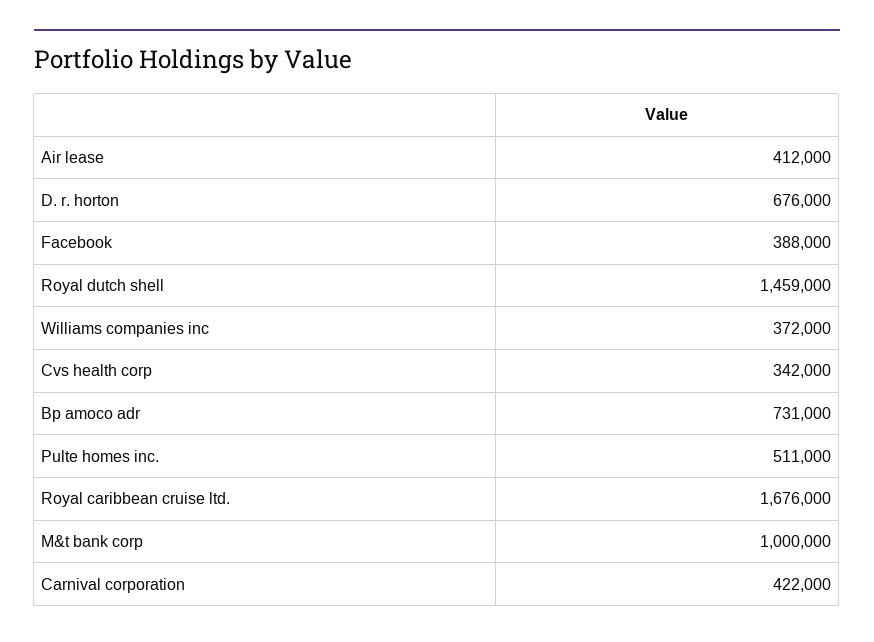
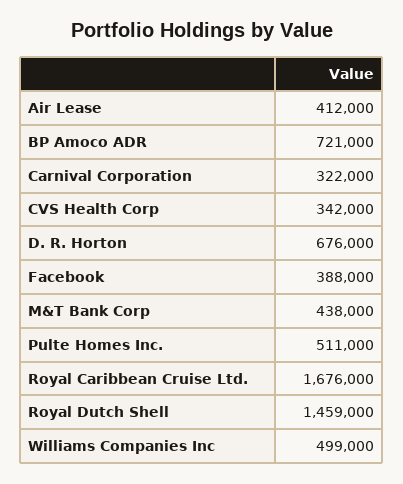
Williams companies inc: 372000 -> 499000
Bp amoco adr: 731000 -> 721000
M&t bank corp: 1000000 -> 438000
Carnival corporation: 422000 -> 322000

